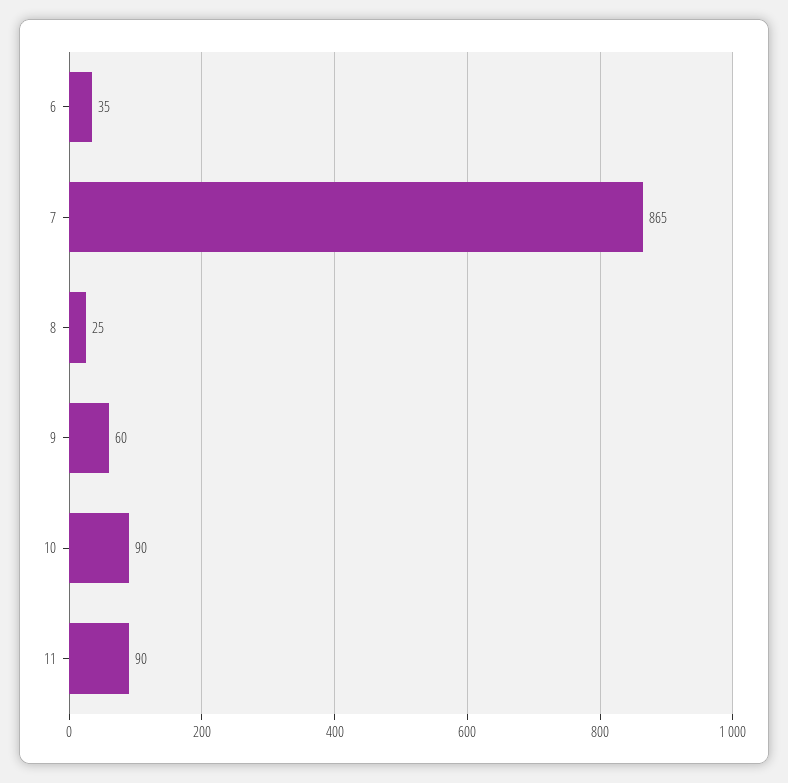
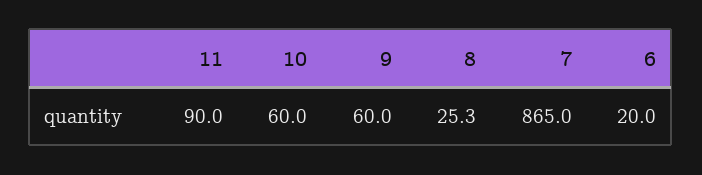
6: 35 -> 20
10: 90 -> 60

